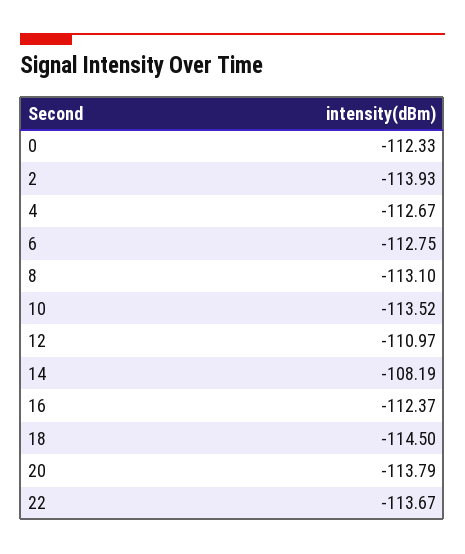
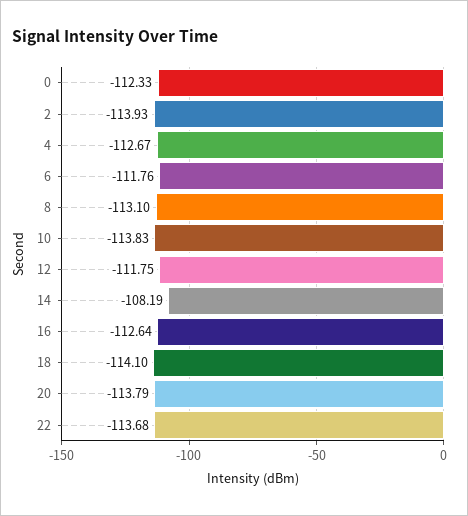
6: -112.75 -> -111.76
10: -113.52 -> -113.83
12: -110.97 -> -111.75
16: -112.37 -> -112.64
18: -114.5 -> -114.1
22: -113.67 -> -113.68

